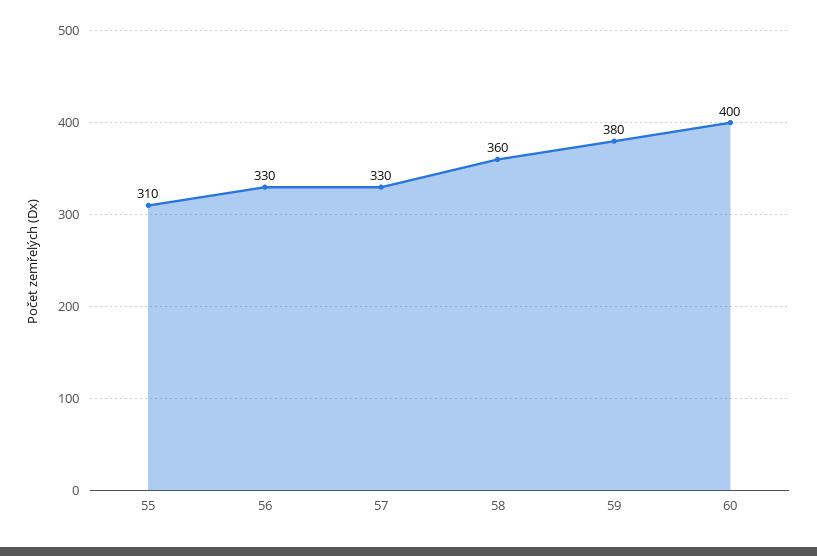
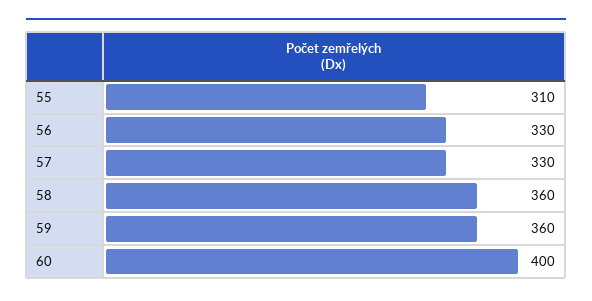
59: 380 -> 360

